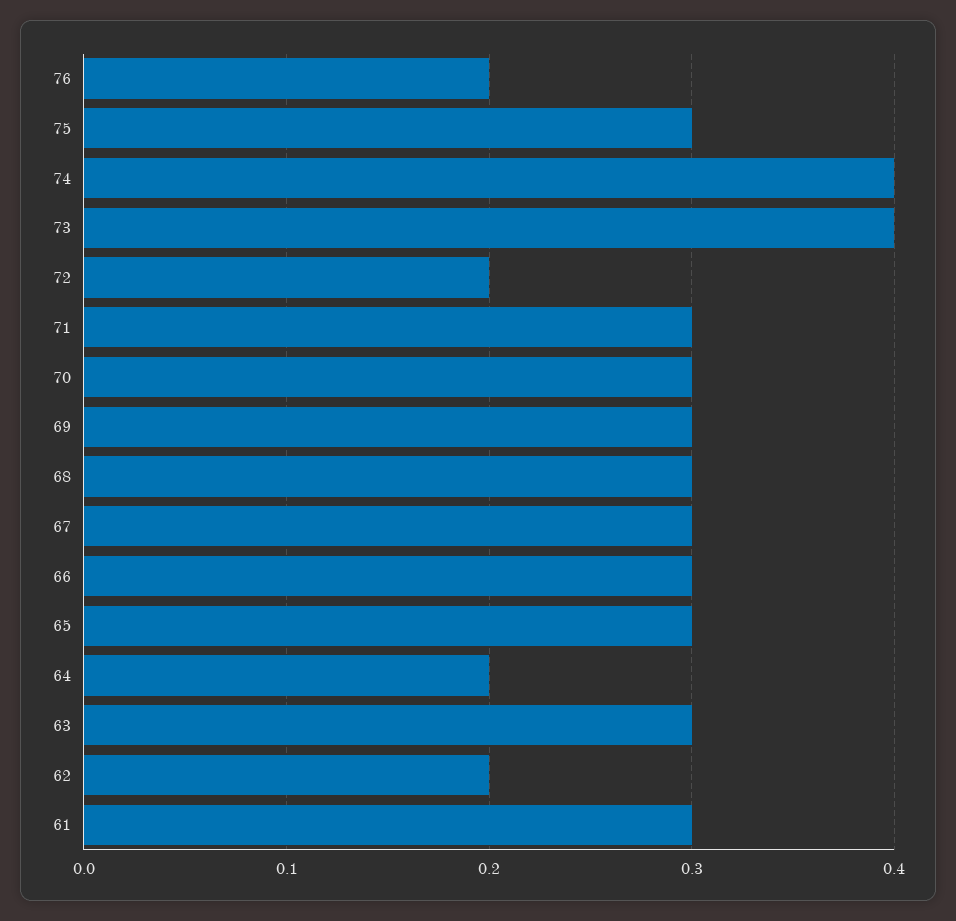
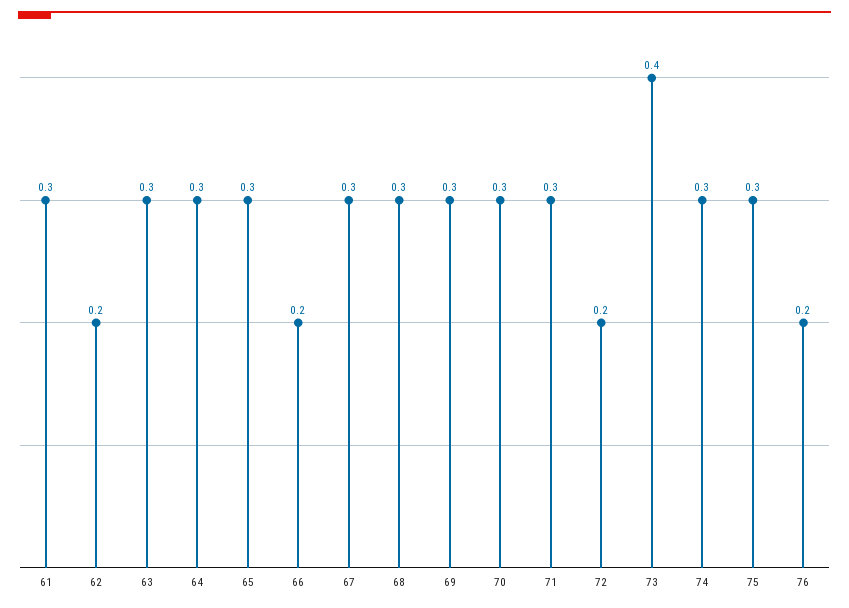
74: 0.4 -> 0.3
66: 0.3 -> 0.2
64: 0.2 -> 0.3

